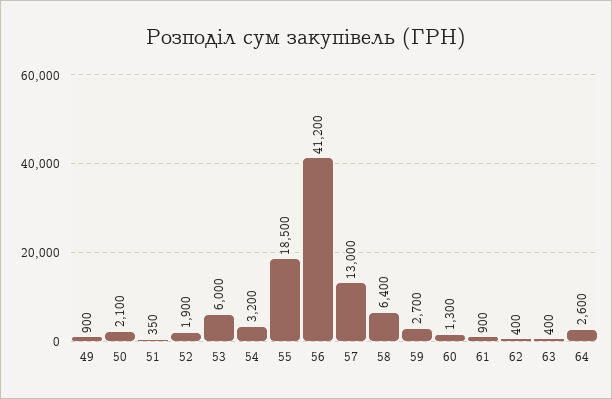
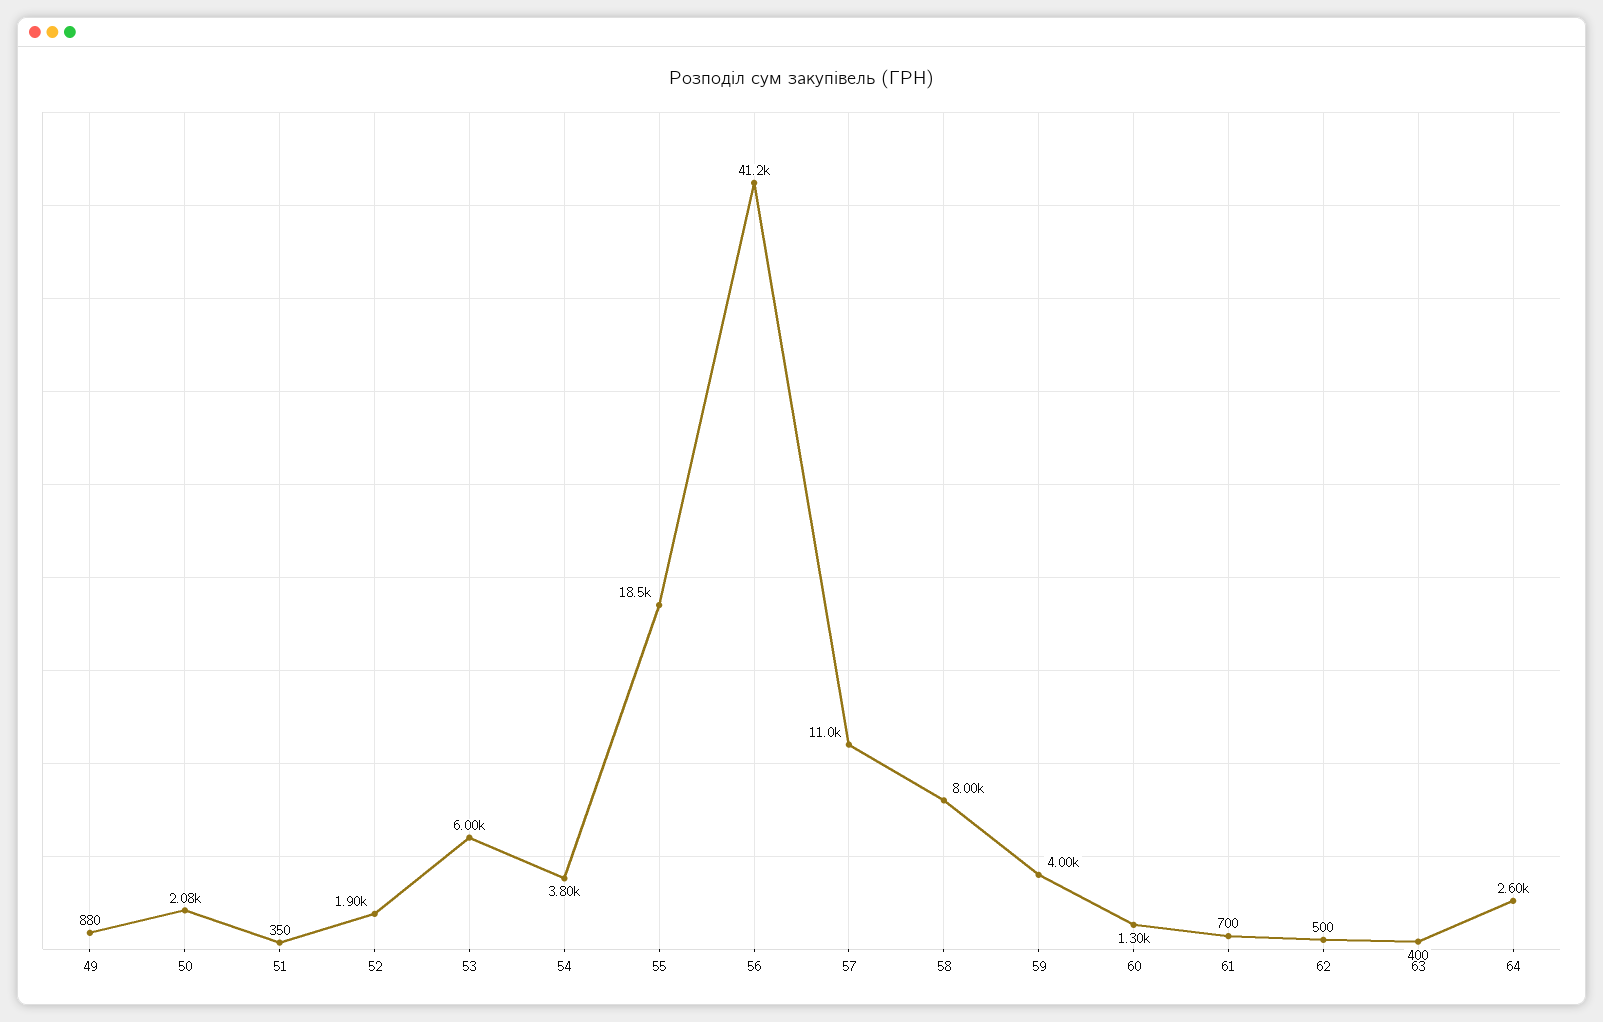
49: 900 -> 880
50: 2100 -> 2080
54: 3200 -> 3800
57: 13000 -> 11000
58: 6400 -> 8000
59: 2700 -> 4000
61: 900 -> 700
62: 400 -> 500

